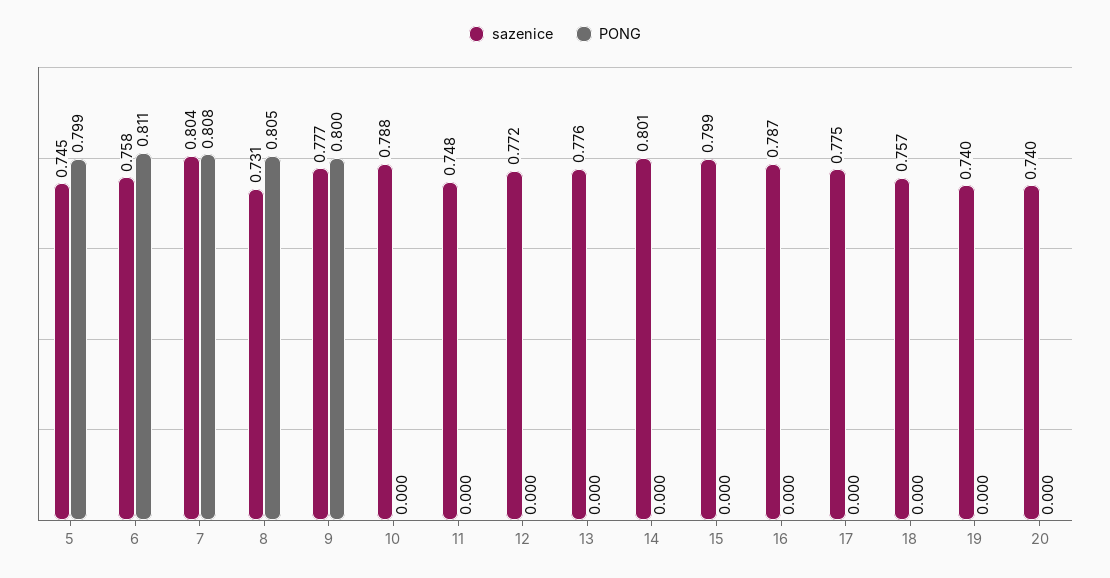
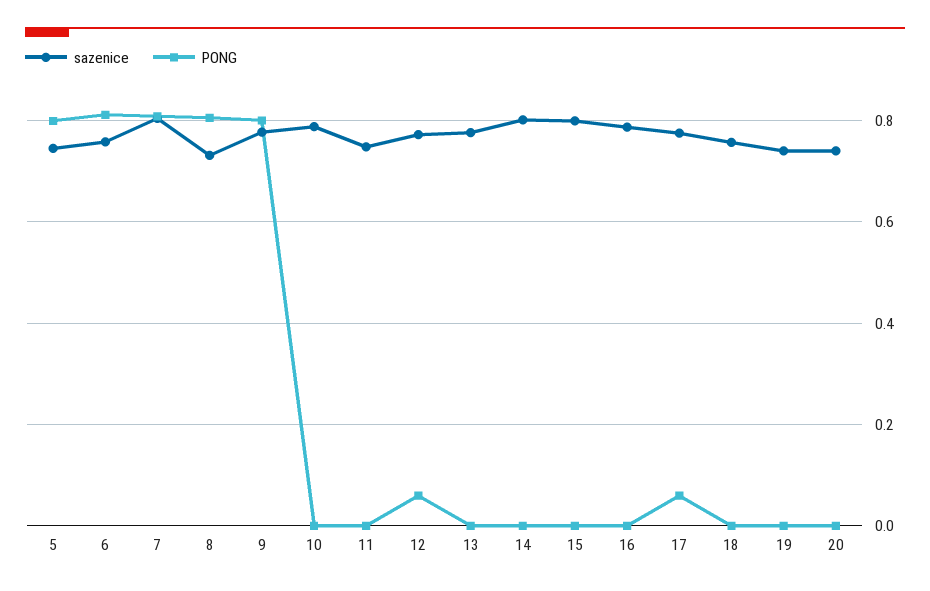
PONG, 12: 0 -> 0.06
PONG, 17: 0 -> 0.06

